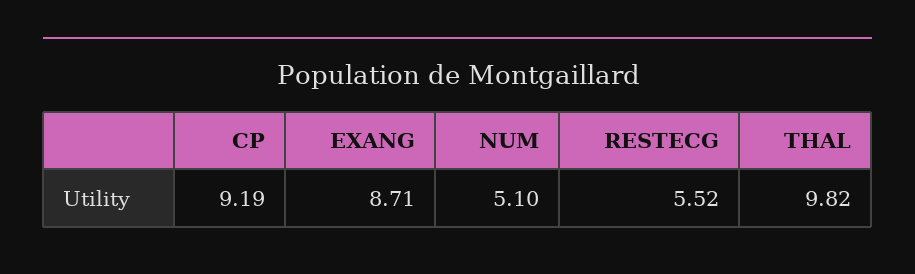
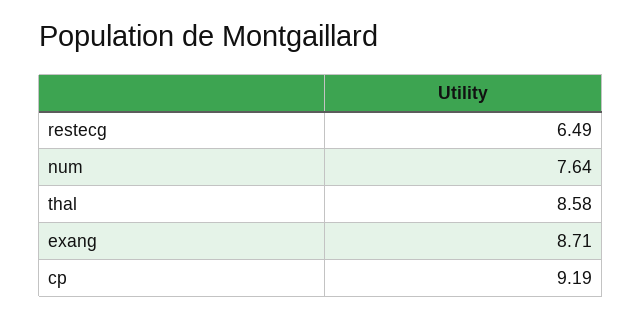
NUM: 5.1 -> 7.64
RESTECG: 5.52 -> 6.49
THAL: 9.82 -> 8.58

